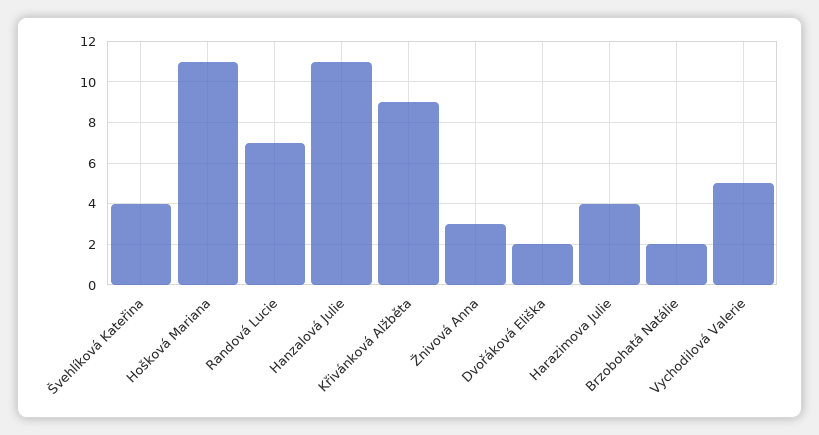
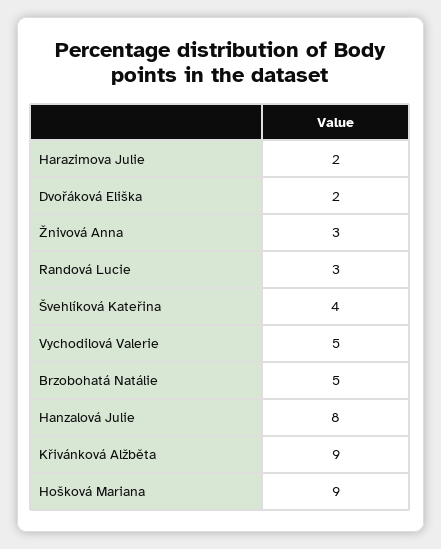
Hošková Mariana: 11 -> 9
Randová Lucie: 7 -> 3
Hanzalová Julie: 11 -> 8
Harazimova Julie: 4 -> 2
Brzobohatá Natálie: 2 -> 5

